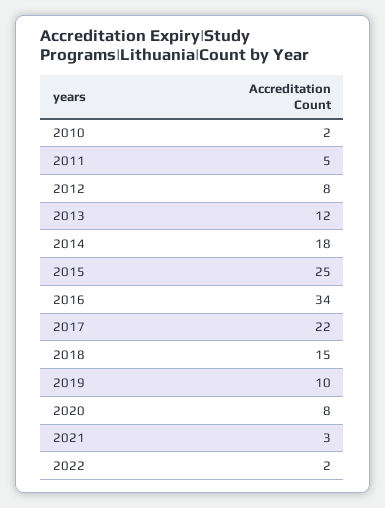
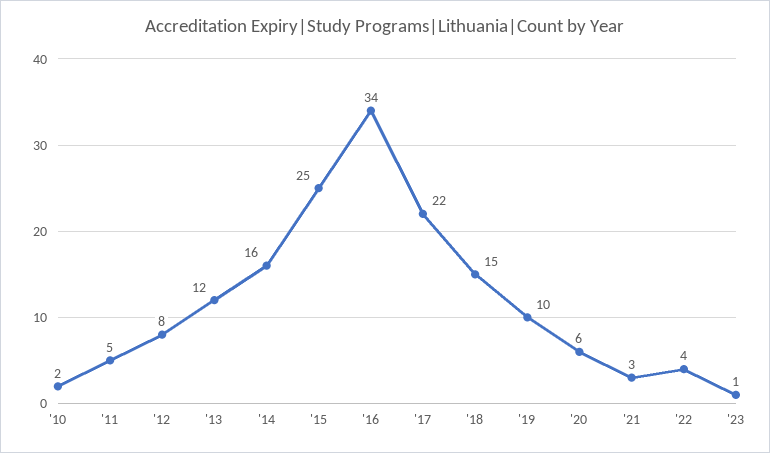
2014: 18 -> 16
2020: 8 -> 6
2022: 2 -> 4
'23: none -> 1

